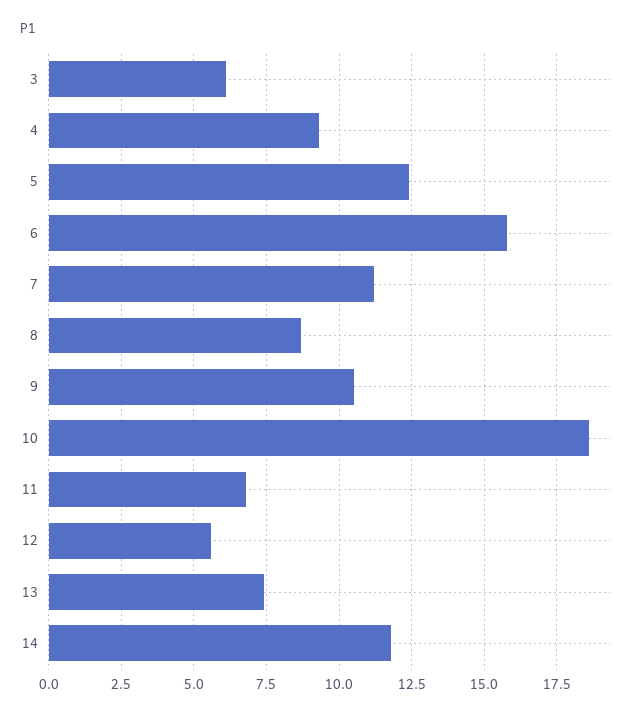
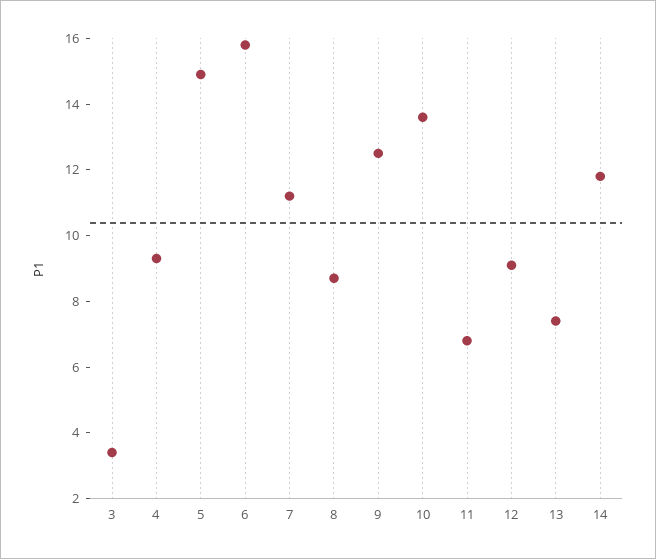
3: 6 -> 3.5
5: 12.5 -> 15
9: 10.5 -> 12.5
10: 18.5 -> 13.5
12: 5.5 -> 9

